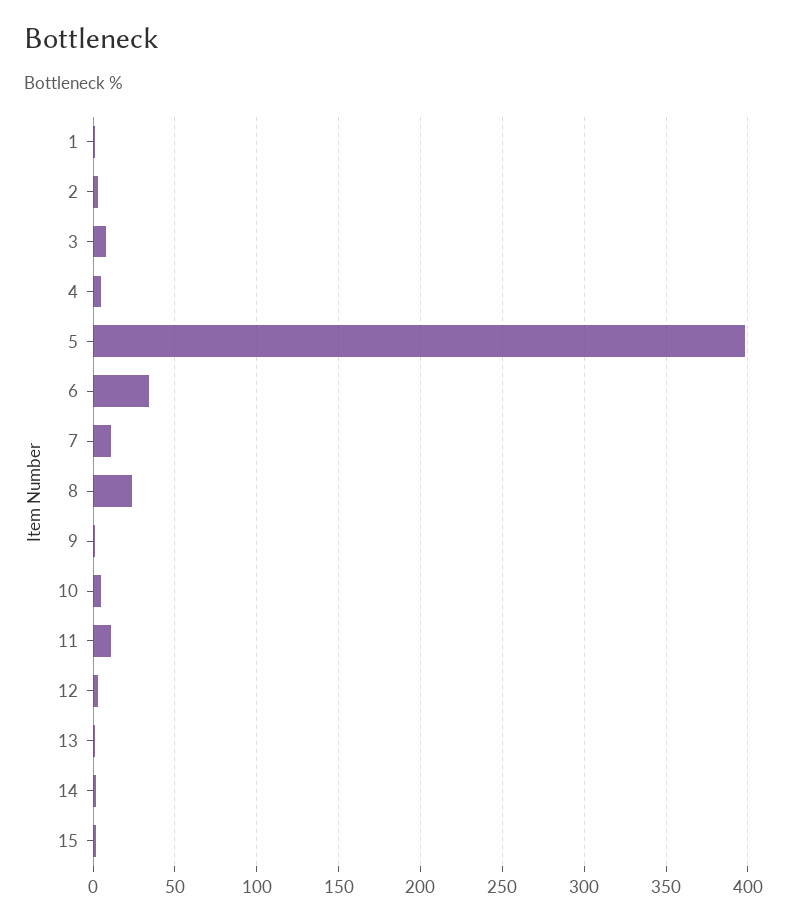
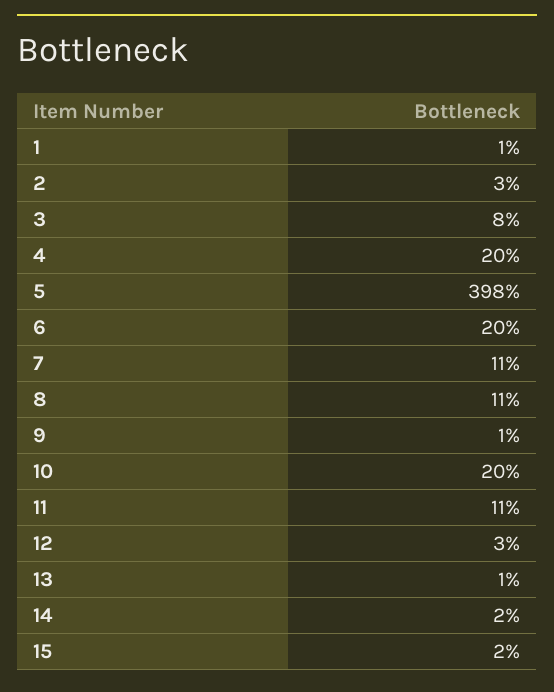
4: 5 -> 20
6: 35 -> 20
8: 25 -> 11
10: 5 -> 20

